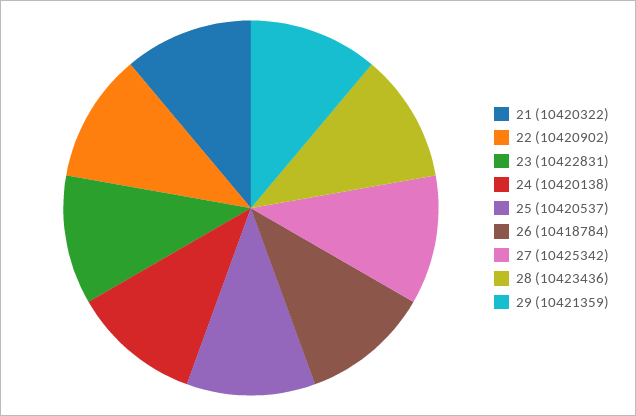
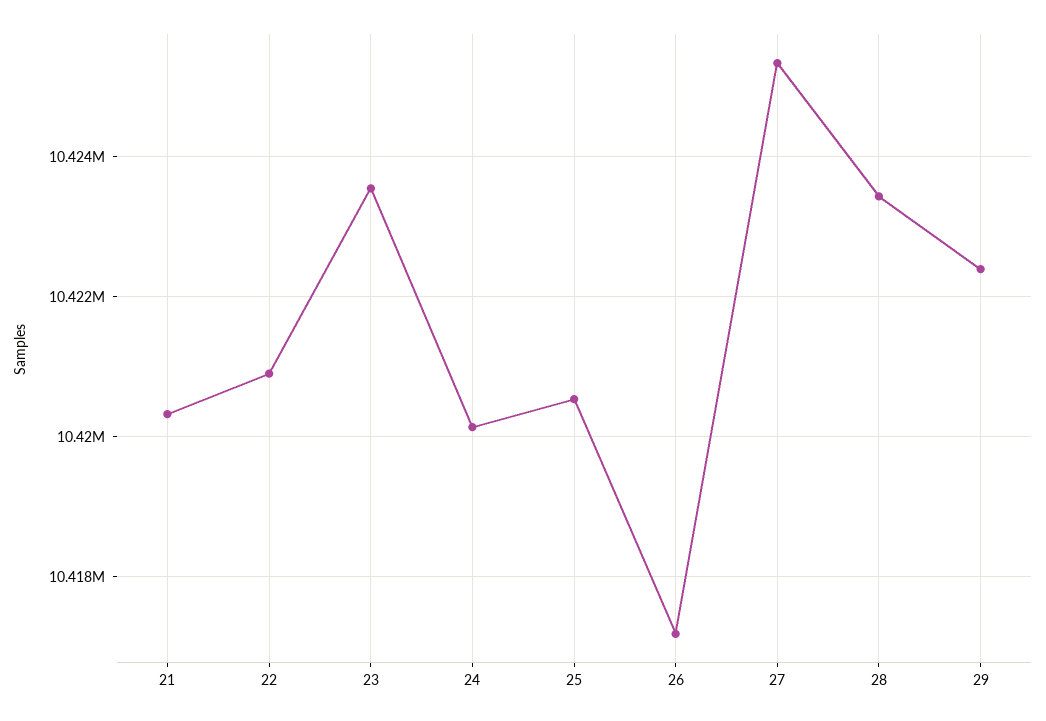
23: 10422831 -> 10423600
26: 10418784 -> 10417200
29: 10421359 -> 10422400

